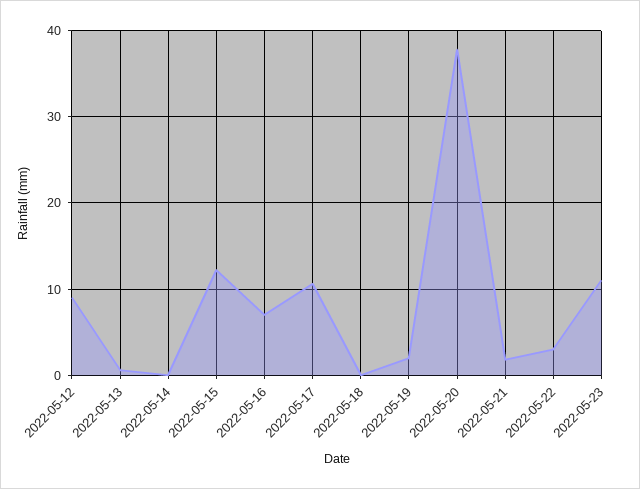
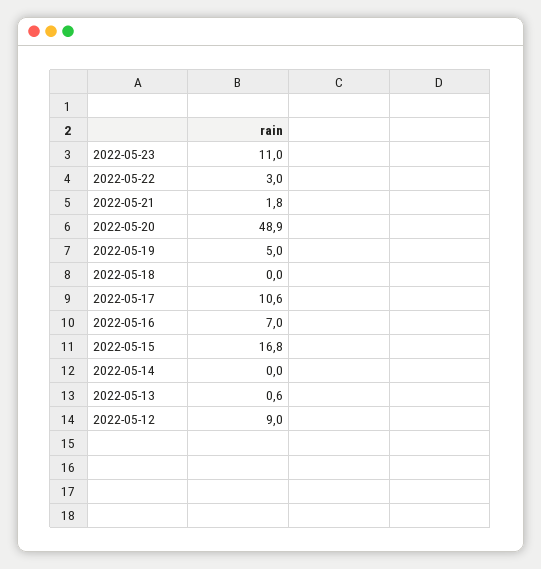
2022-05-15: 12 -> 16.8
2022-05-19: 2 -> 5
2022-05-20: 38 -> 48.9

